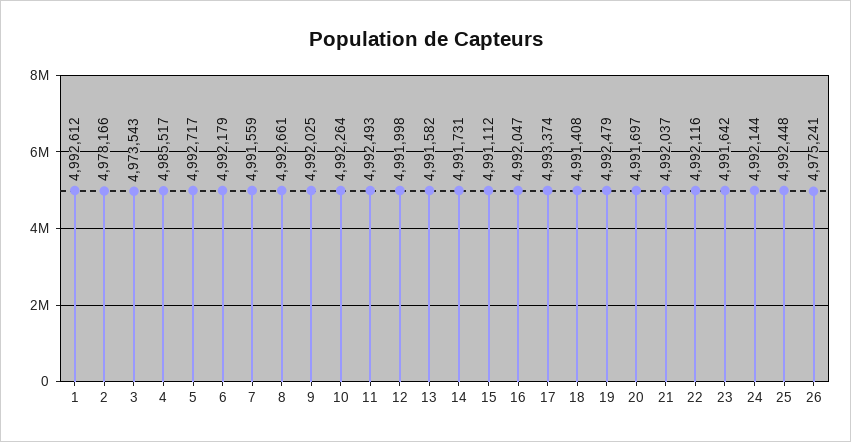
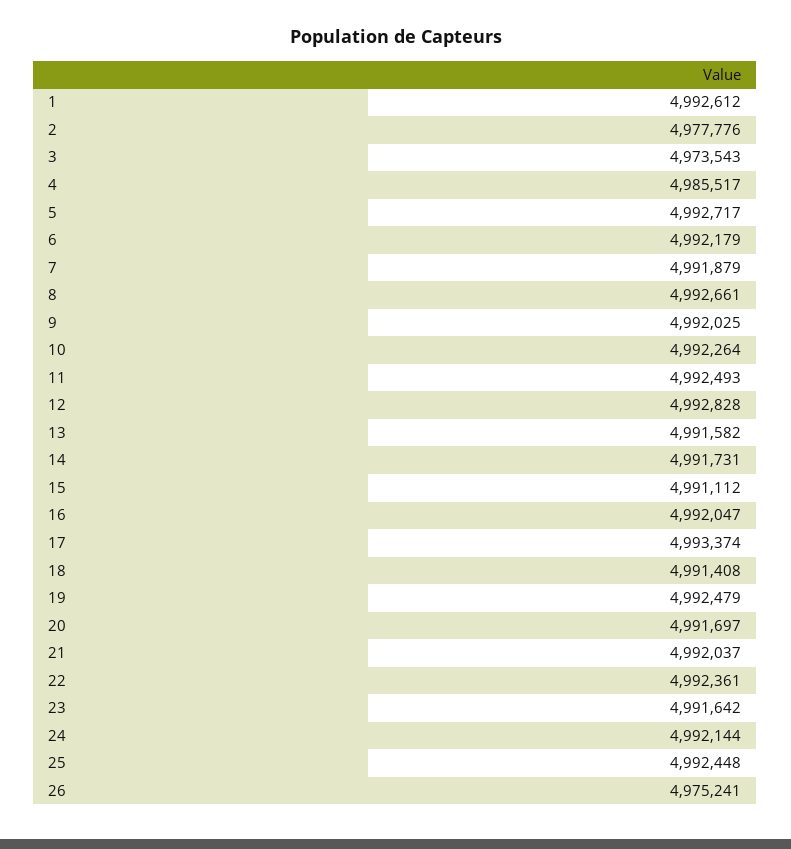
2: 4978166 -> 4977776
7: 4991559 -> 4991879
12: 4991998 -> 4992828
22: 4992116 -> 4992361

